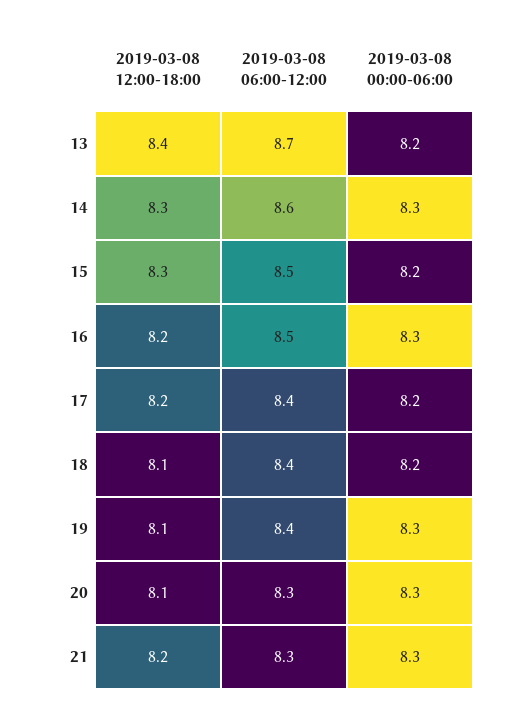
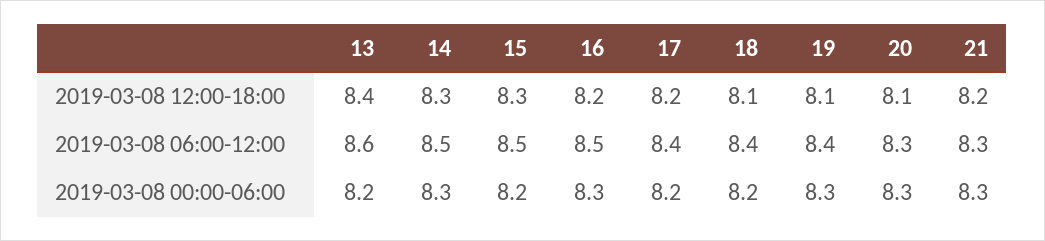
2019-03-08 06:00-12:00, 13: 8.7 -> 8.6
2019-03-08 06:00-12:00, 14: 8.6 -> 8.5

